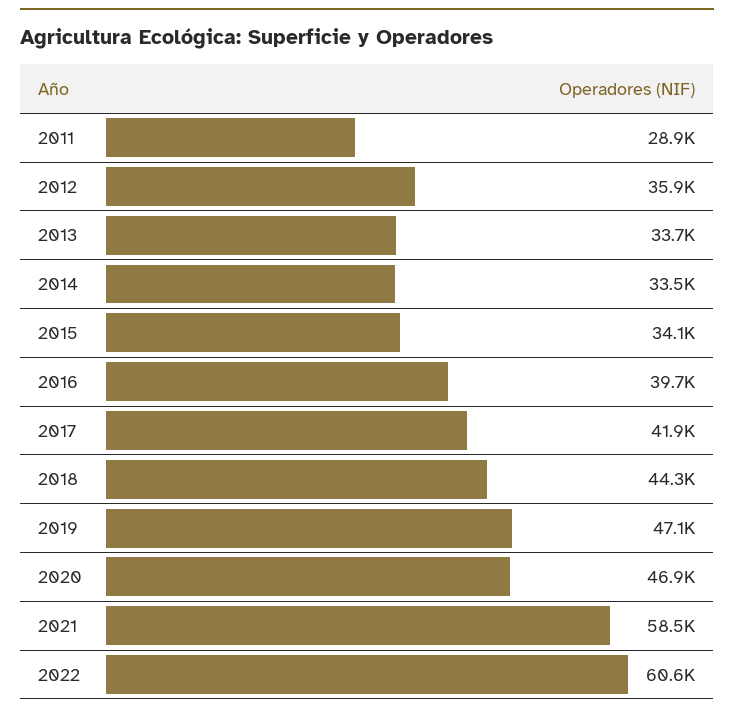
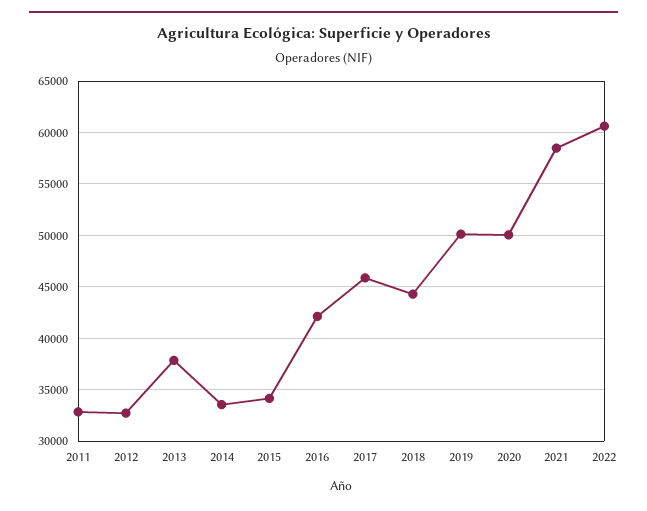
2011: 28900 -> 33000
2012: 35900 -> 33000
2013: 33700 -> 38000
2016: 39700 -> 42000
2017: 41900 -> 46000
2019: 47100 -> 50000
2020: 46900 -> 50000

